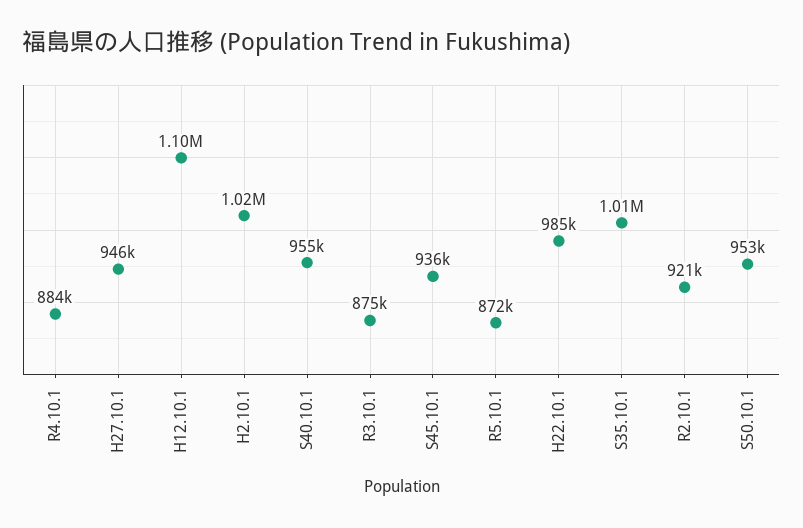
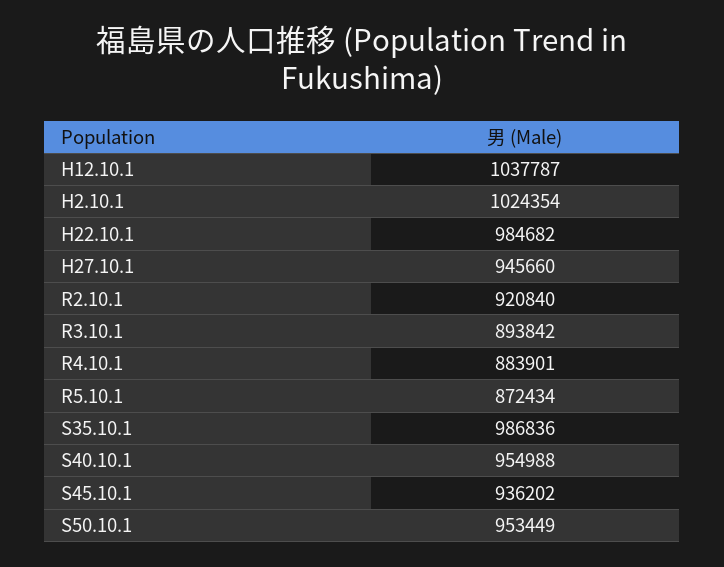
H12.10.1: 1100000 -> 1037787
R3.10.1: 875000 -> 893842
S35.10.1: 1010000 -> 986836

